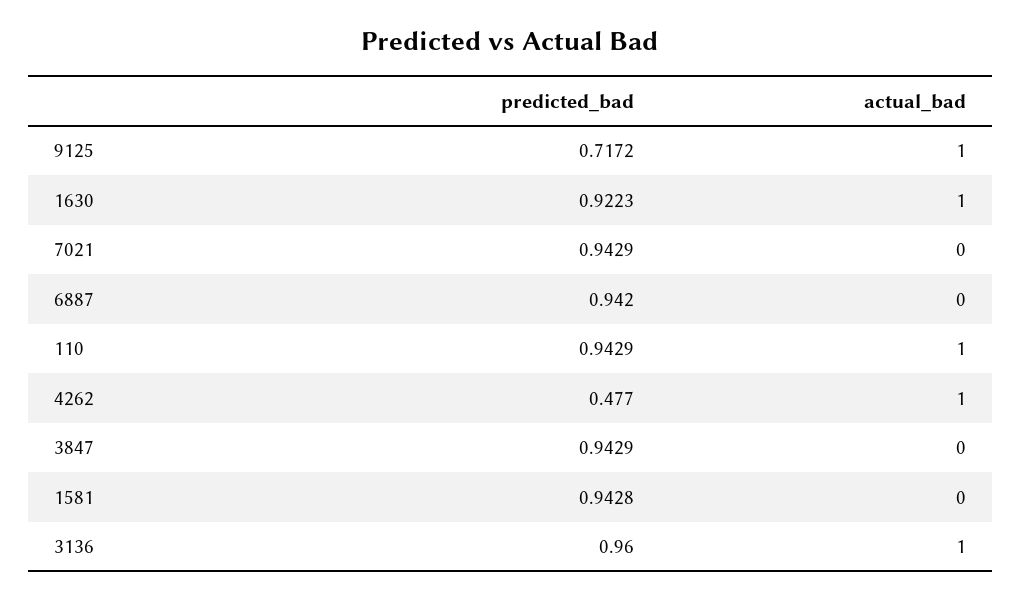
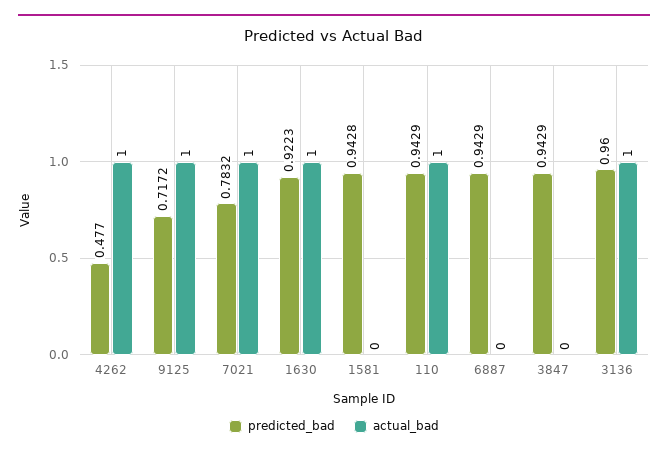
predicted_bad, 7021: 0.9429 -> 0.7832
actual_bad, 7021: 0 -> 1
predicted_bad, 6887: 0.942 -> 0.9429

